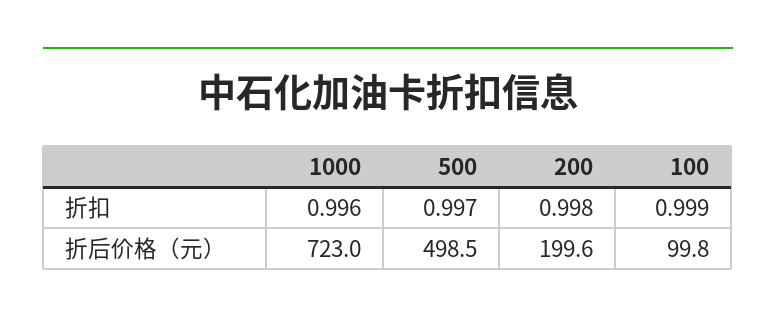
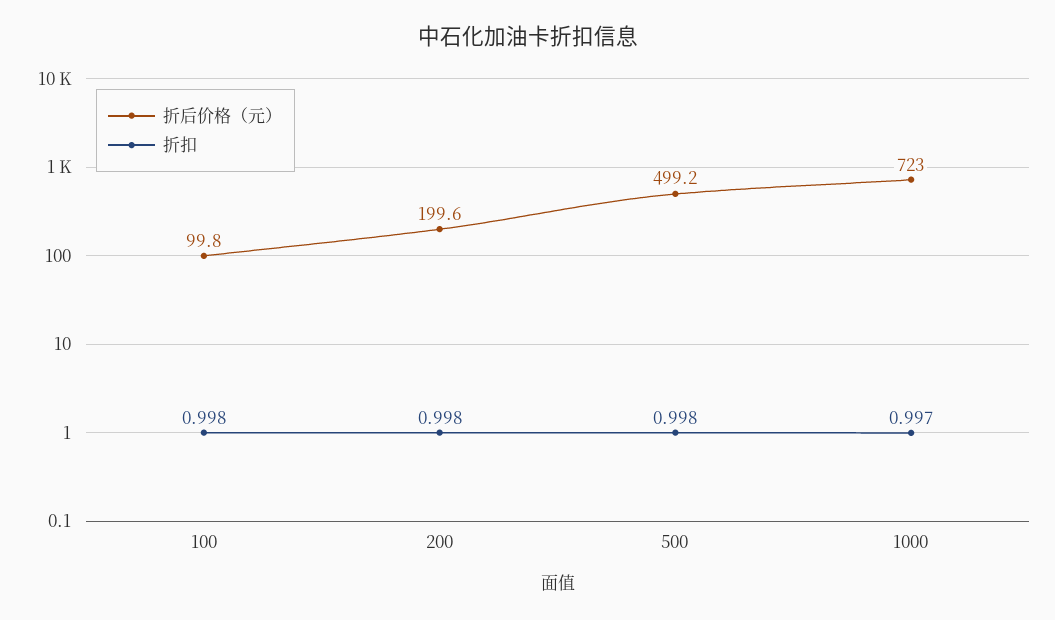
折扣, 1000: 0.996 -> 0.997
折扣, 500: 0.997 -> 0.998
折扣, 100: 0.999 -> 0.998
折后价格（元）, 500: 498.5 -> 499.2

